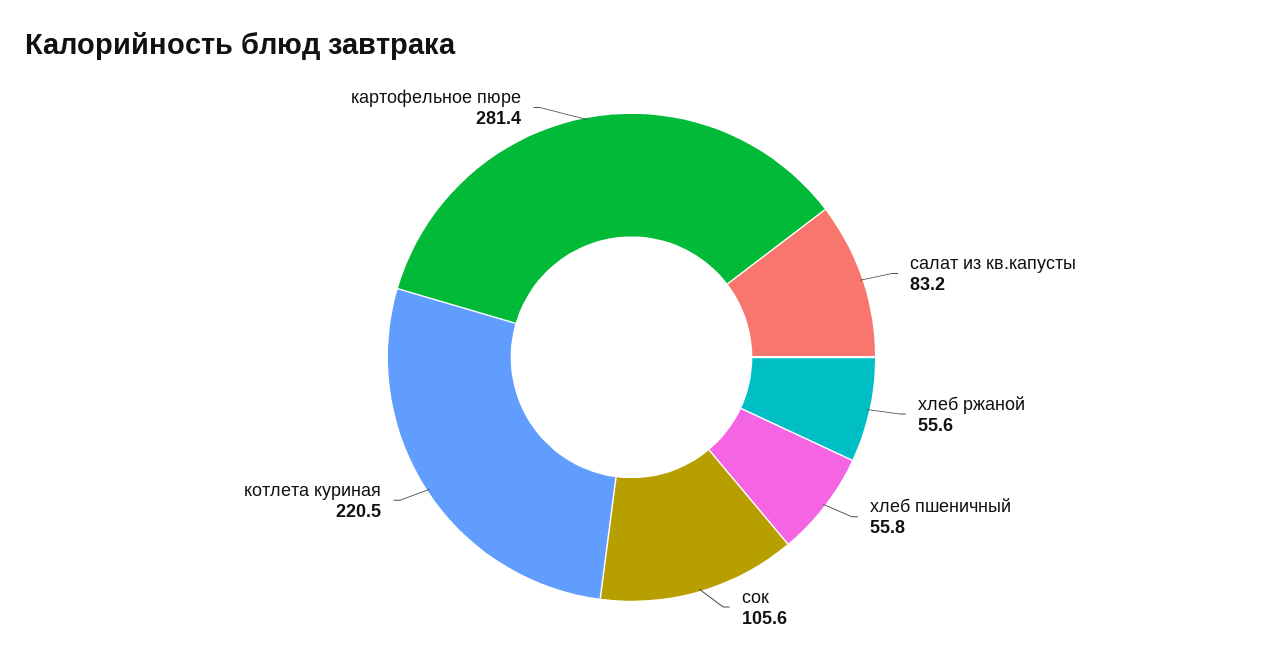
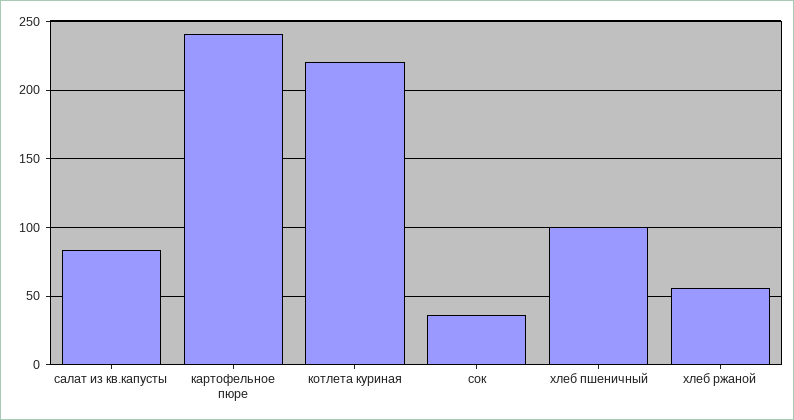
хлеб пшеничный: 55.8 -> 100
сок: 105.6 -> 35
картофельное пюре: 281.4 -> 240

